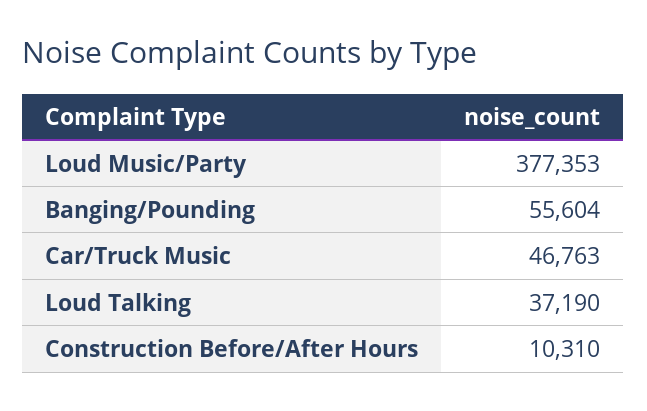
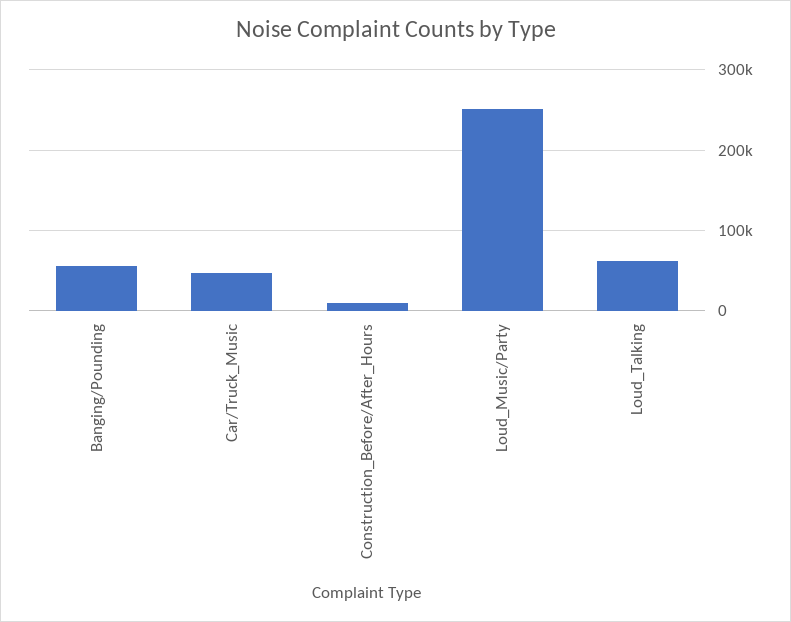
Loud Music/Party: 377353 -> 250000
Loud Talking: 37190 -> 60000

